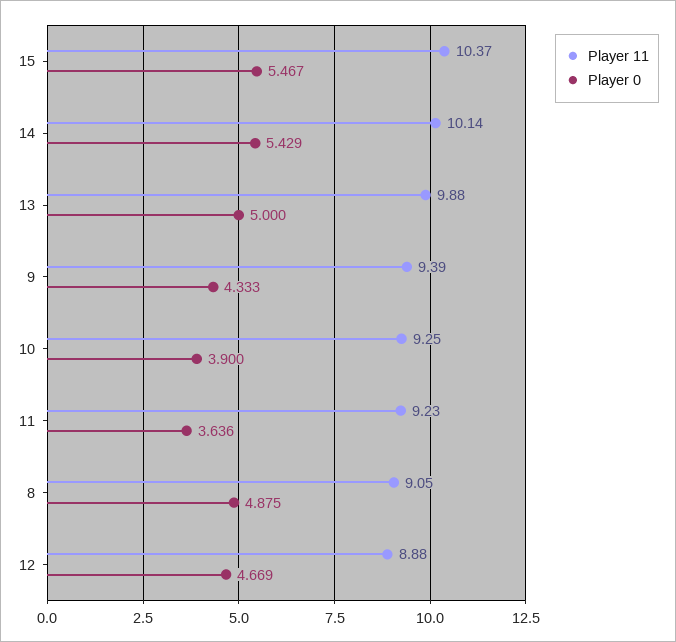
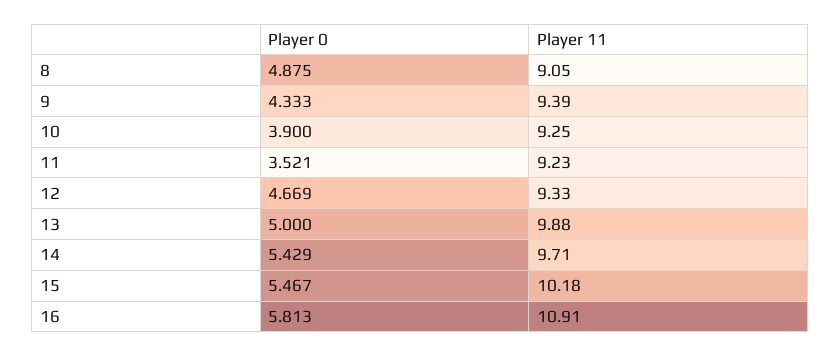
Player 11, 15: 10.37 -> 10.18
Player 11, 14: 10.14 -> 9.71
Player 0, 11: 3.636 -> 3.521
Player 11, 12: 8.88 -> 9.33
Player 0, 16: none -> 5.813
Player 11, 16: none -> 10.91

